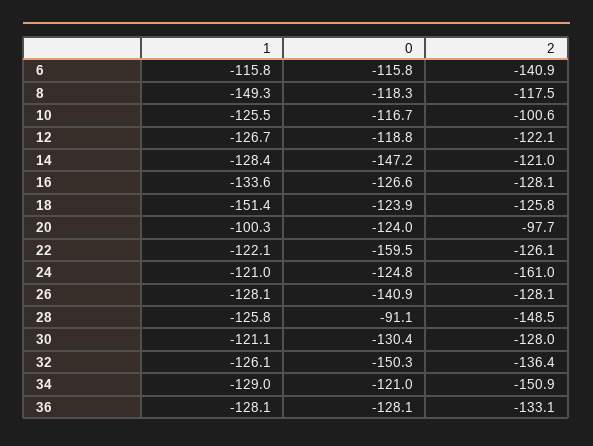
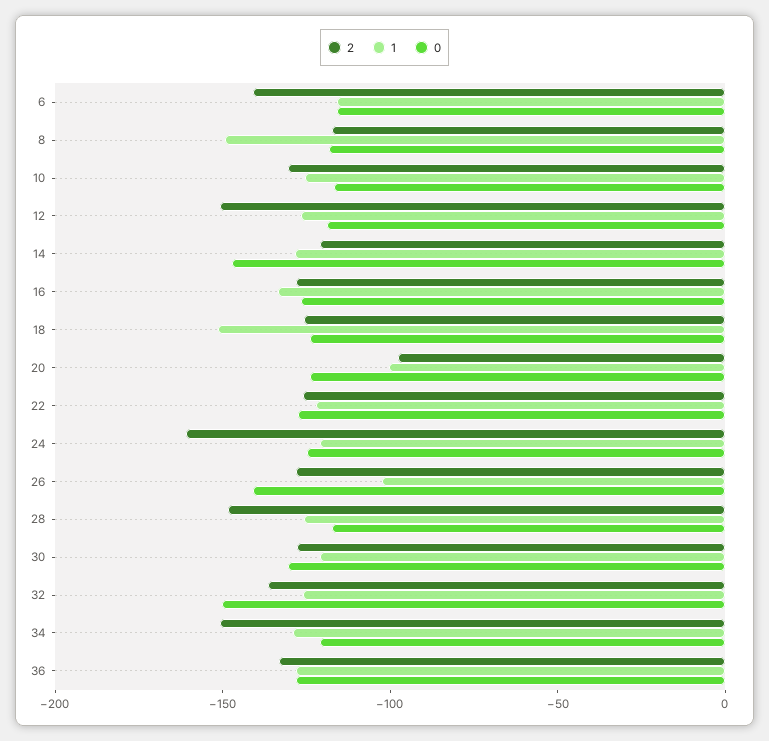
2, 10: -100.6 -> -130
2, 12: -122.1 -> -150
0, 22: -159.5 -> -130
1, 26: -128.1 -> -100
0, 28: -91.1 -> -120

